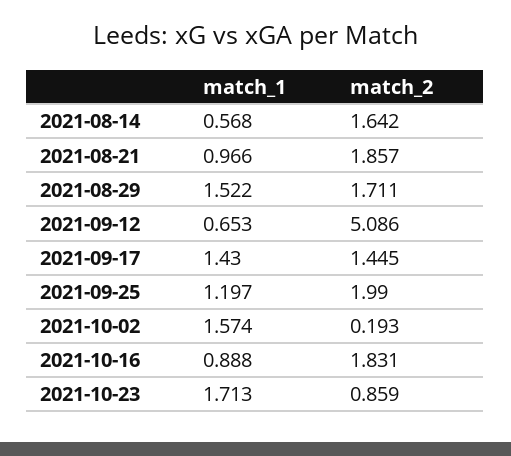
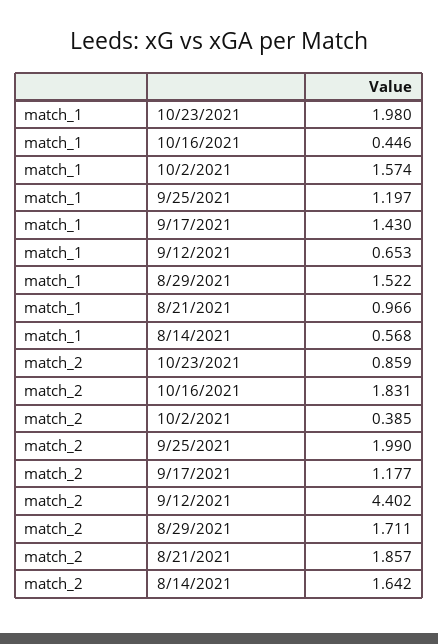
match_2, 2021-09-12: 5.086 -> 4.402
match_2, 2021-09-17: 1.445 -> 1.177
match_2, 2021-10-02: 0.193 -> 0.385
match_1, 2021-10-16: 0.888 -> 0.446
match_1, 2021-10-23: 1.713 -> 1.98

